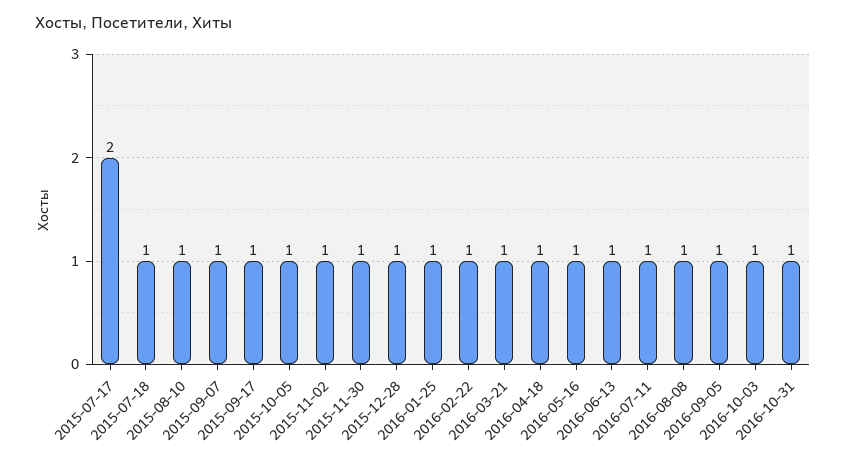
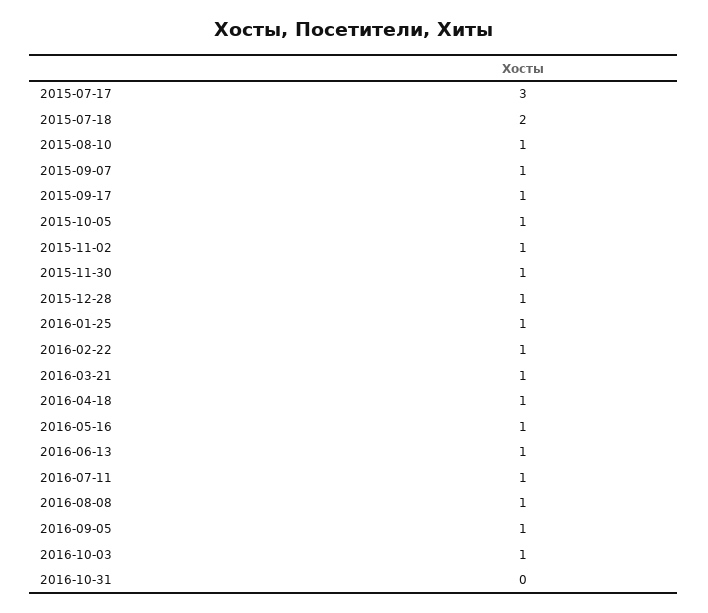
2015-07-17: 2 -> 3
2015-07-18: 1 -> 2
2016-10-31: 1 -> 0

